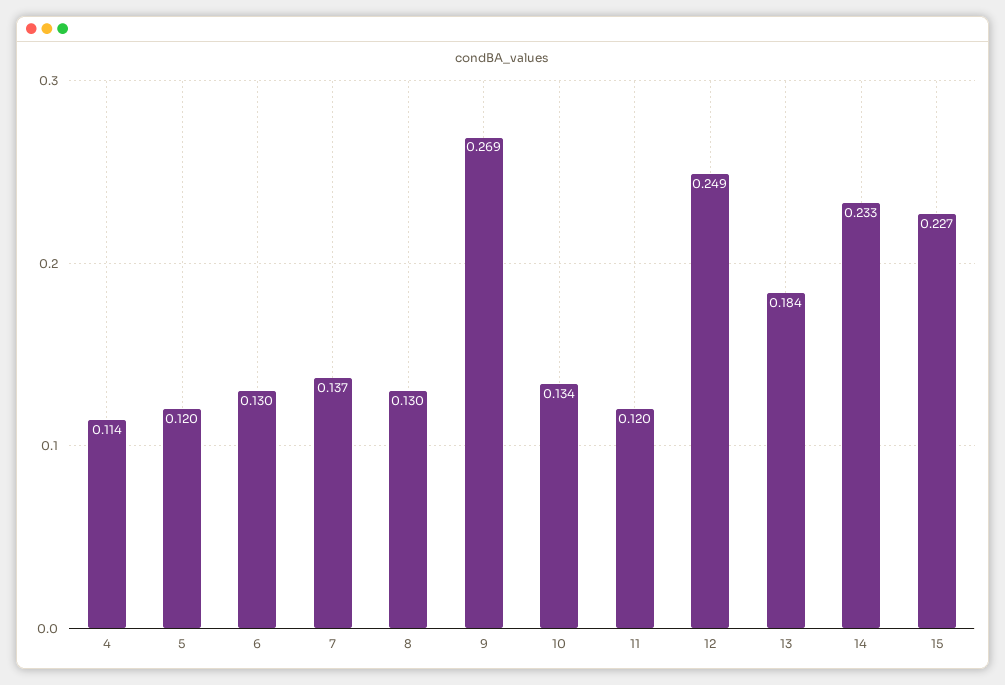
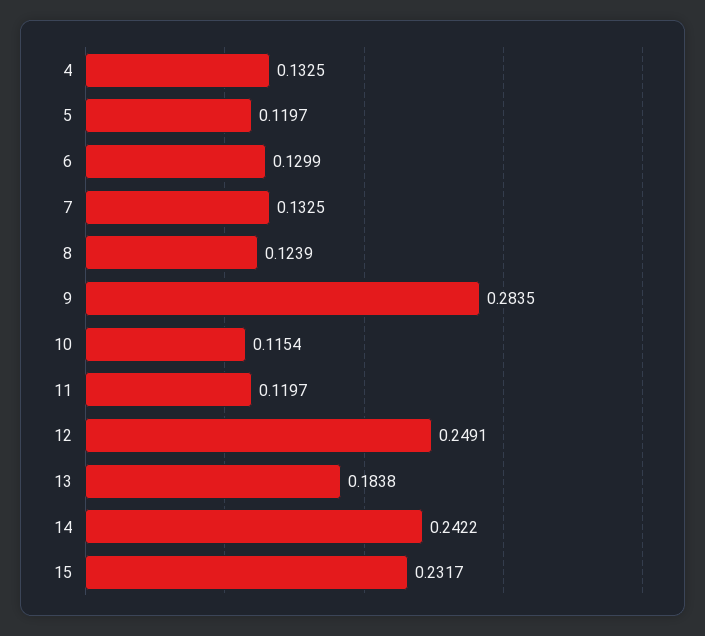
4: 0.114 -> 0.1325
7: 0.137 -> 0.1325
8: 0.13 -> 0.1239
9: 0.269 -> 0.2835
10: 0.134 -> 0.1154
14: 0.233 -> 0.2422
15: 0.227 -> 0.2317

